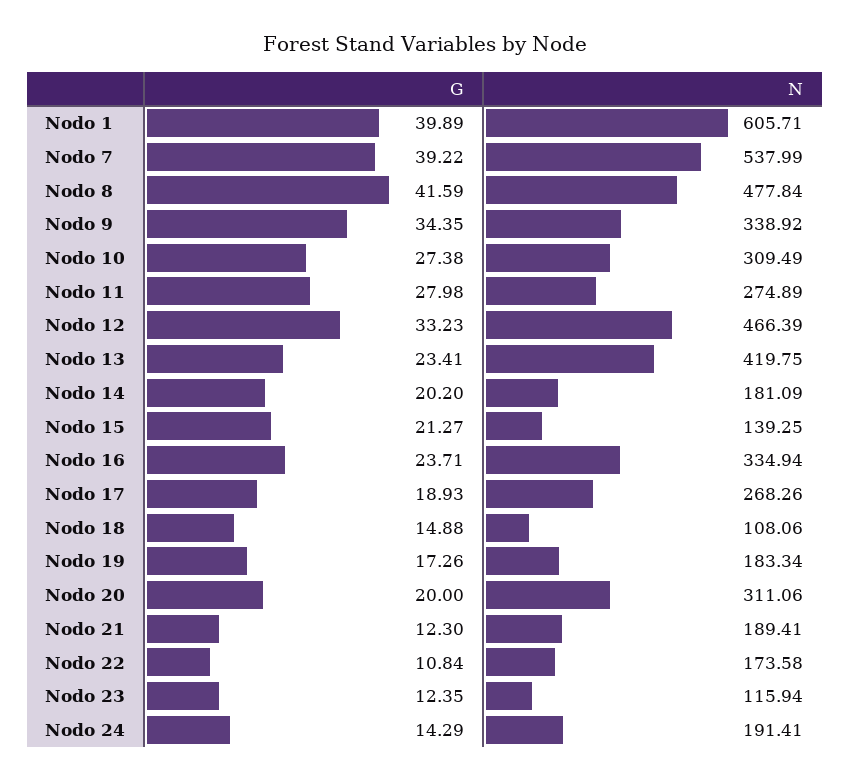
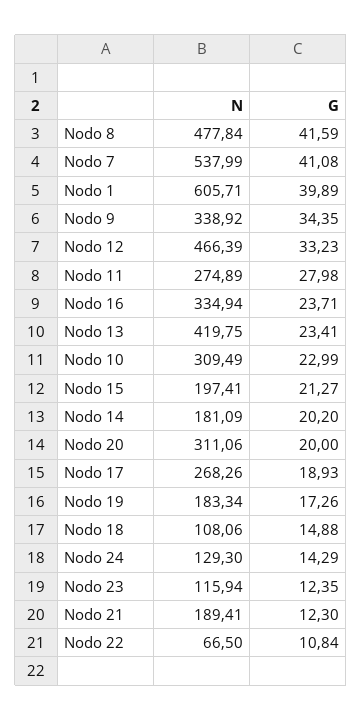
G, Nodo 7: 39.22 -> 41.08
G, Nodo 10: 27.38 -> 22.99
N, Nodo 15: 139.25 -> 197.41
N, Nodo 22: 173.58 -> 66.5
N, Nodo 24: 191.41 -> 129.3

